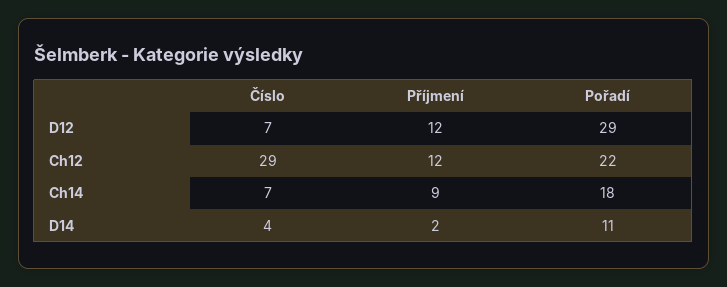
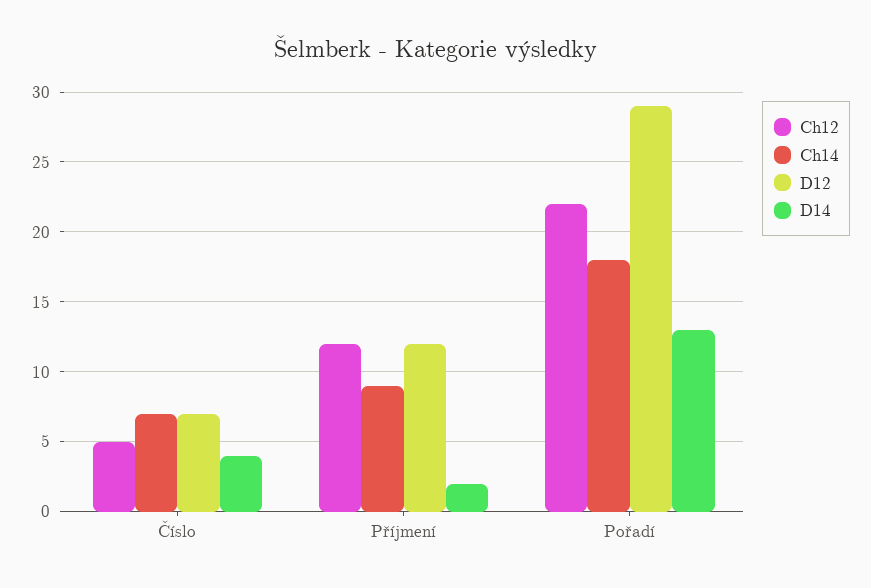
Ch12, Číslo: 29 -> 5
D14, Pořadí: 11 -> 13

